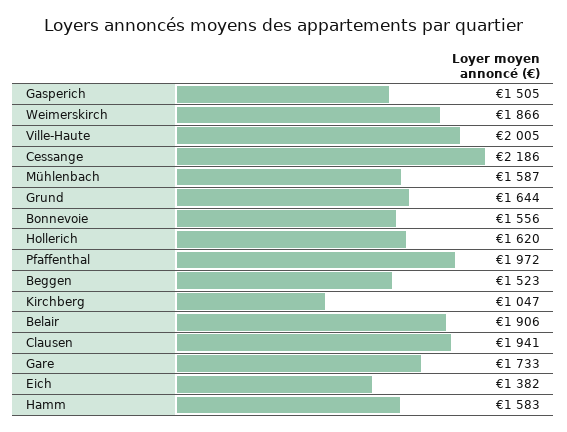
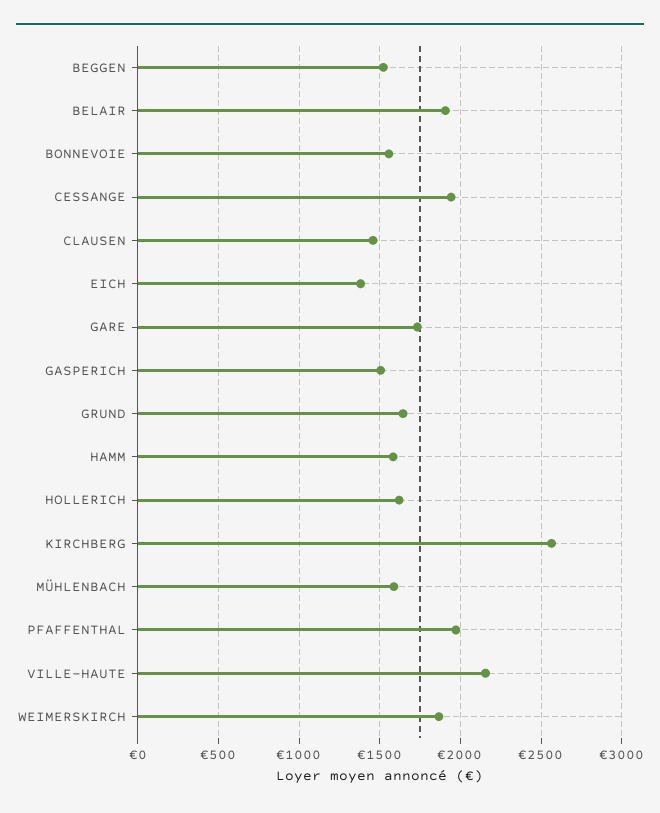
Ville-Haute: 2005 -> 2150
Cessange: 2186 -> 1950
Kirchberg: 1047 -> 2550
Clausen: 1941 -> 1450

